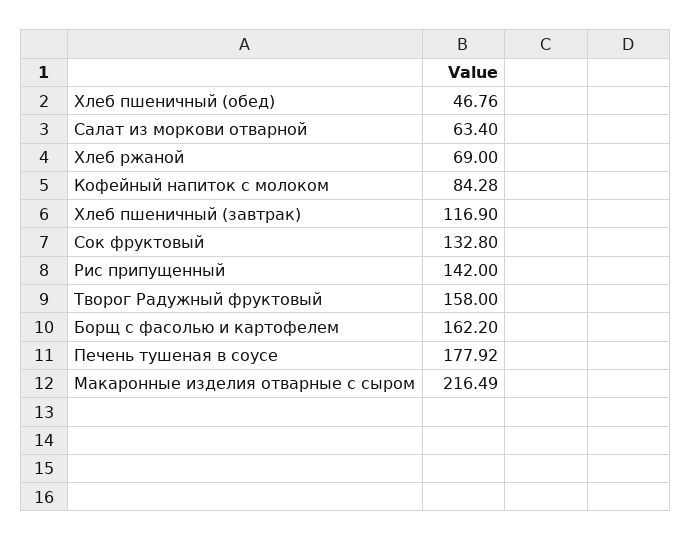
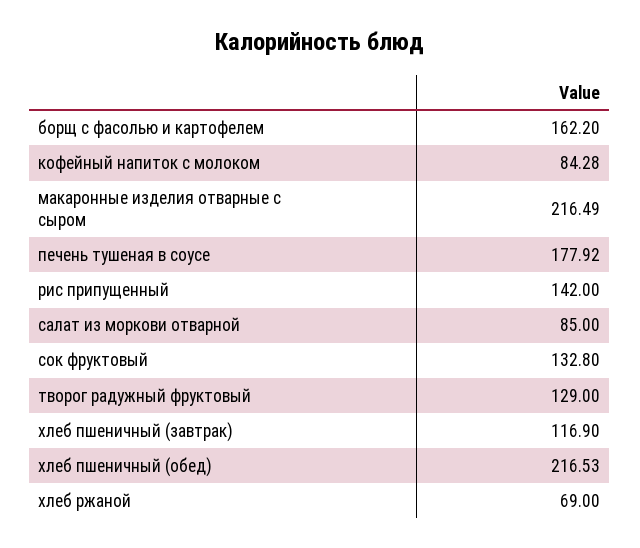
Хлеб пшеничный (обед): 46.76 -> 216.53
Салат из моркови отварной: 63.4 -> 85
Творог Радужный фруктовый: 158 -> 129

